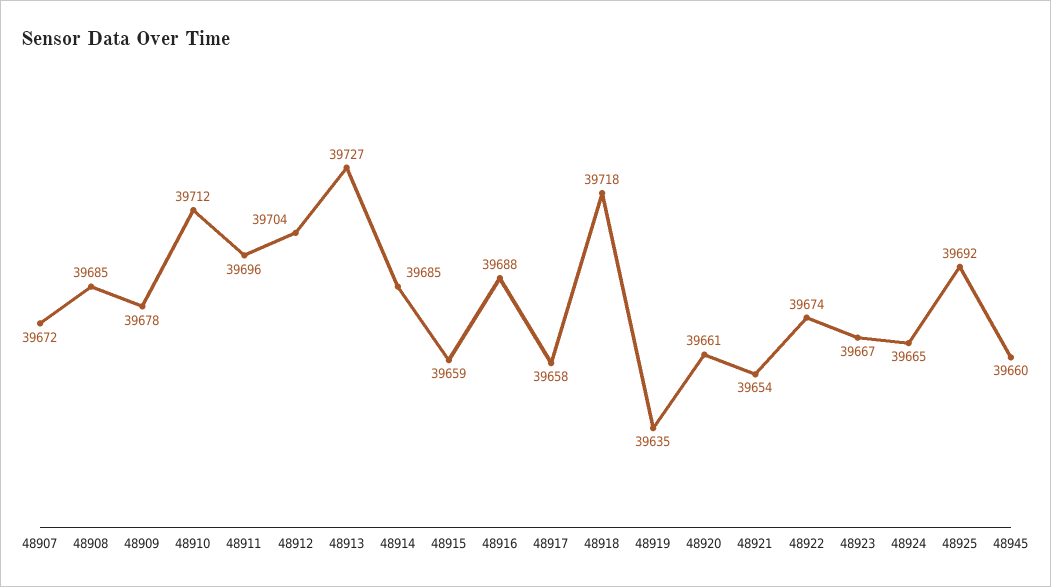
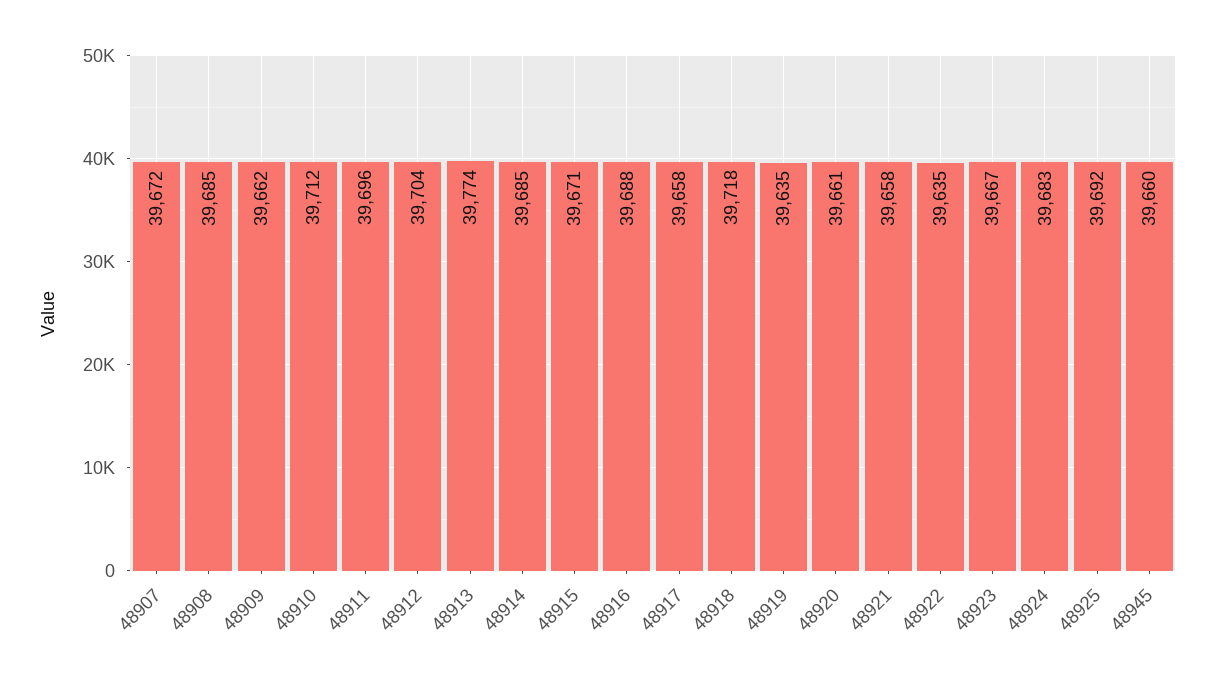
48909: 39678 -> 39662
48913: 39727 -> 39774
48915: 39659 -> 39671
48921: 39654 -> 39658
48922: 39674 -> 39635
48924: 39665 -> 39683

